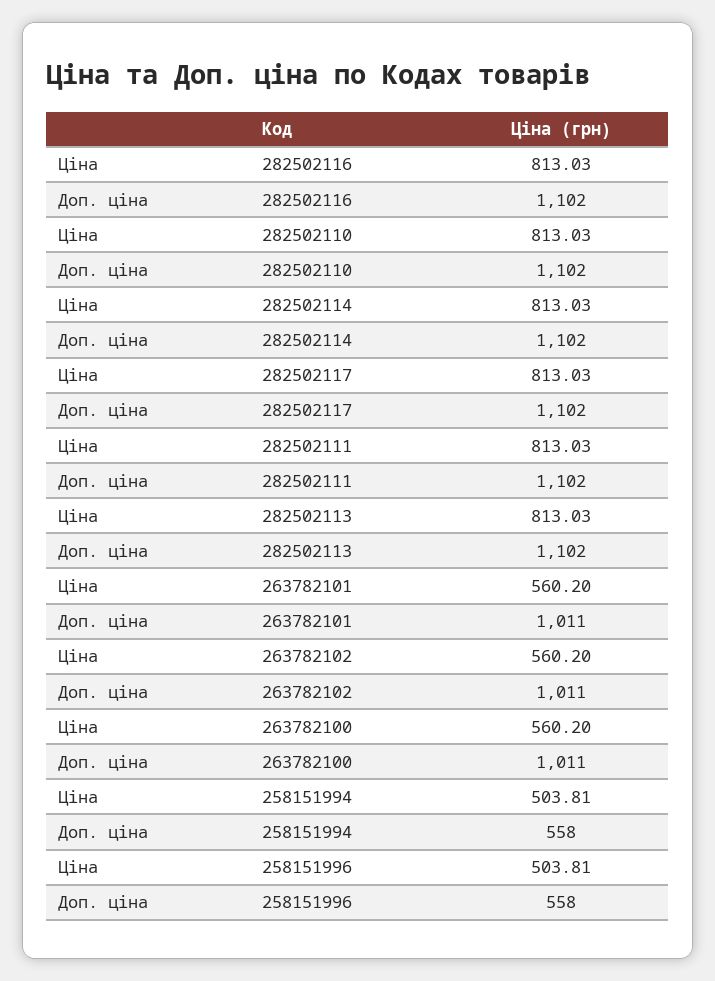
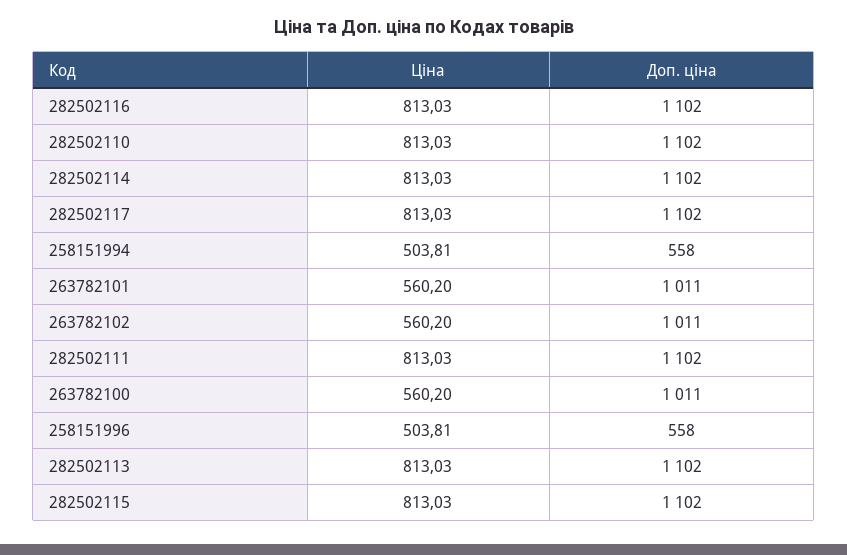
Ціна, 282502115: none -> 813.03
Доп. ціна, 282502115: none -> 1102

